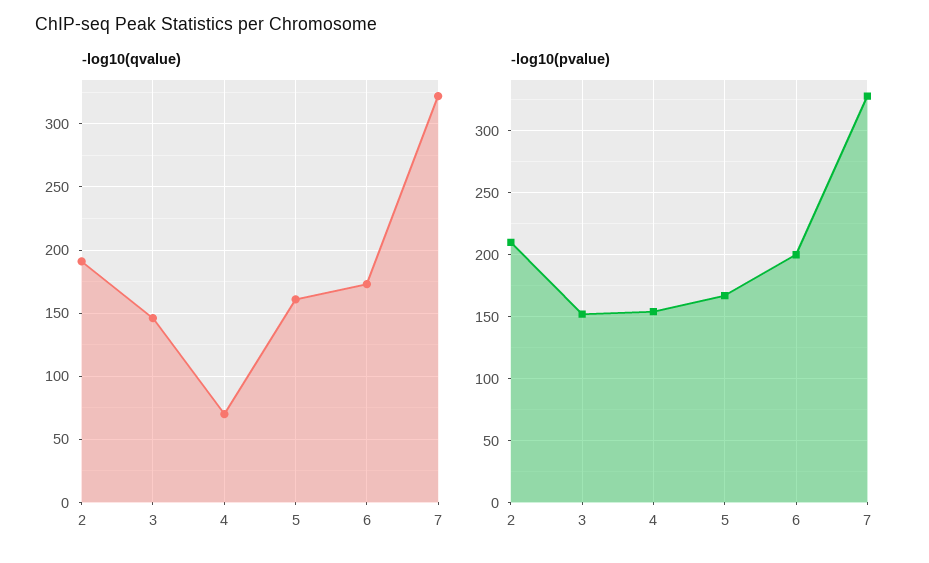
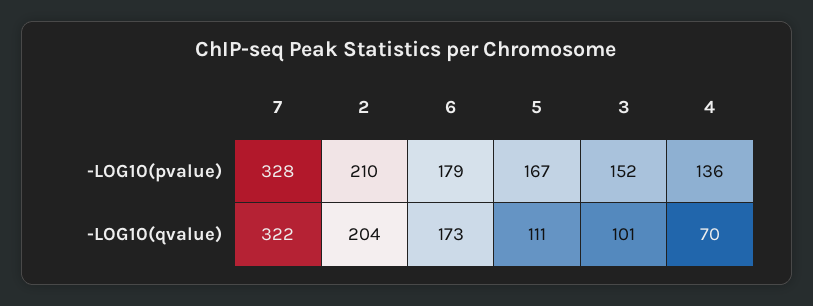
-log10(qvalue), 2: 190 -> 204
-log10(qvalue), 3: 145 -> 101
-log10(qvalue), 5: 160 -> 111
-log10(pvalue), 4: 155 -> 136
-log10(pvalue), 6: 200 -> 179

